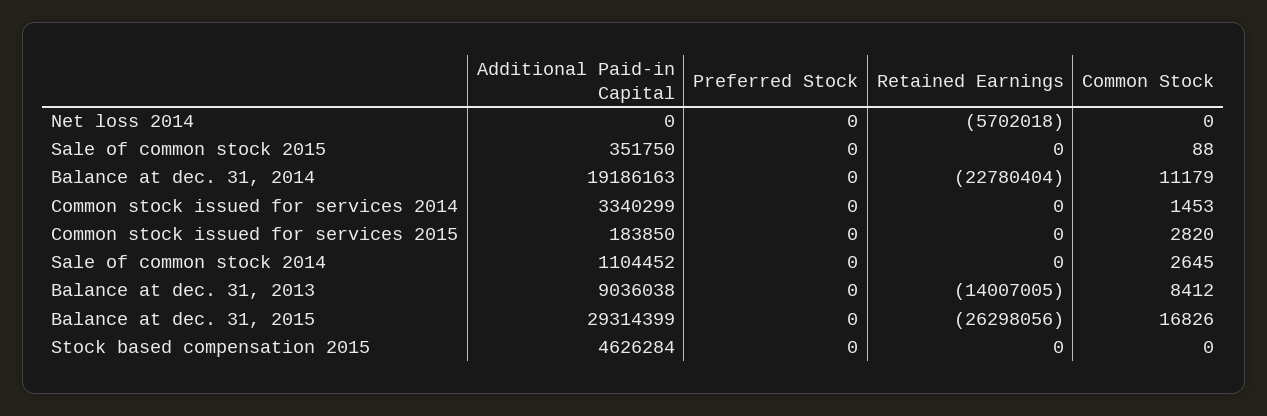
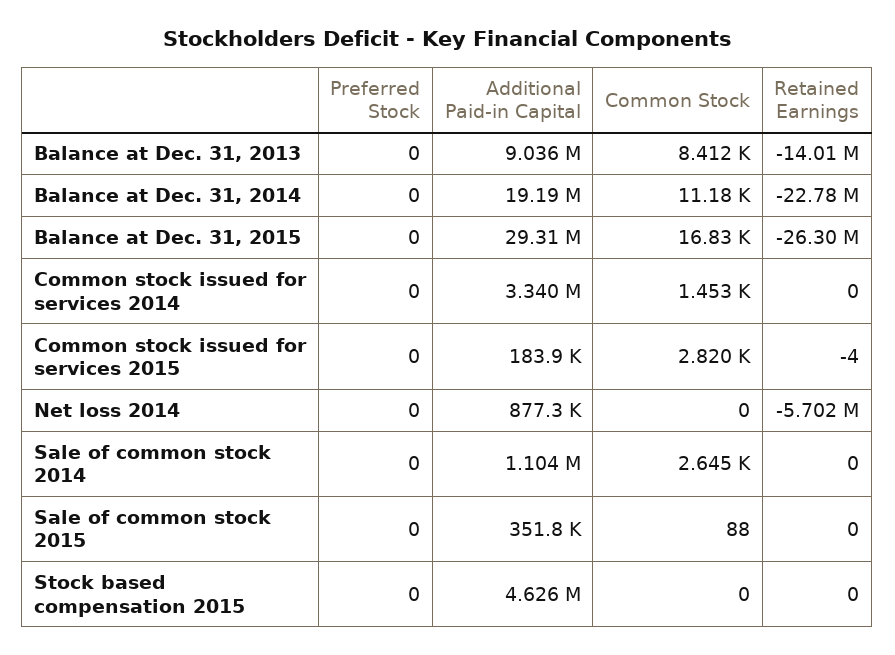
Additional Paid-in Capital, Net loss 2014: 0 -> 877300
Retained Earnings, Common stock issued for services 2015: 0 -> -4

